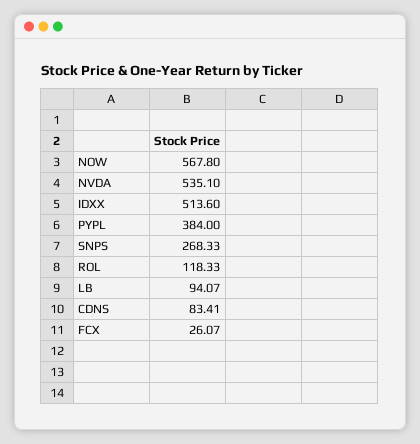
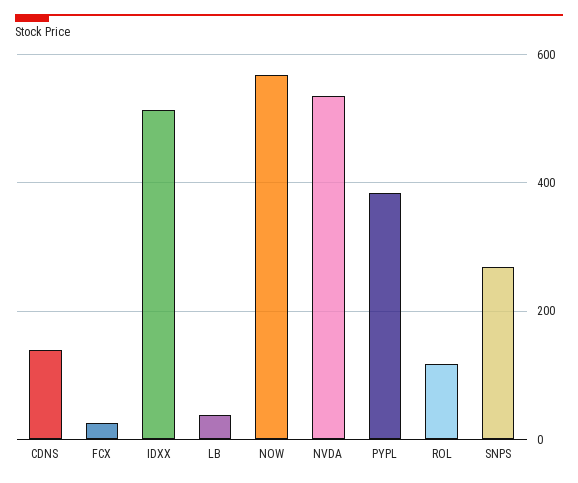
LB: 94.07 -> 40
CDNS: 83.41 -> 140

